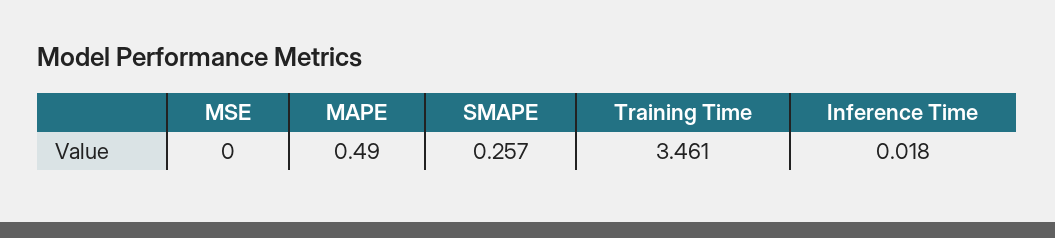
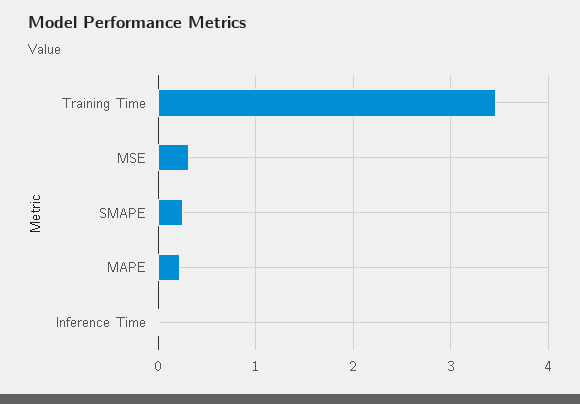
MSE: 0 -> 0.3
MAPE: 0.49 -> 0.2

